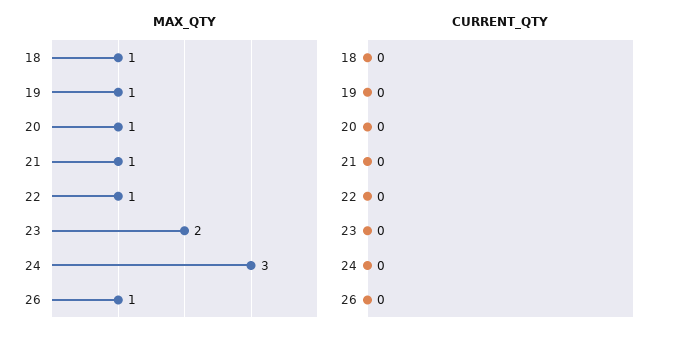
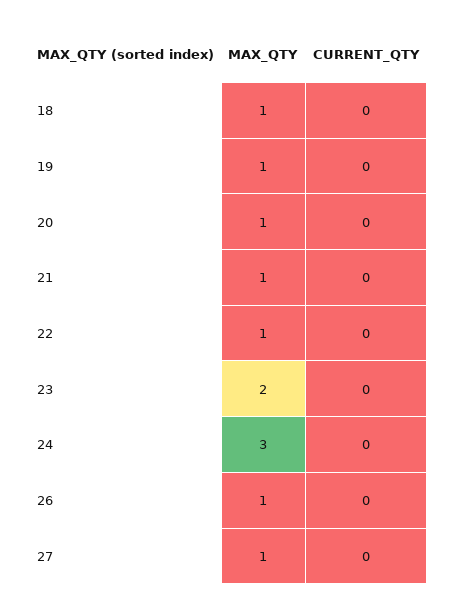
MAX_QTY, 27: none -> 1
CURRENT_QTY, 27: none -> 0

